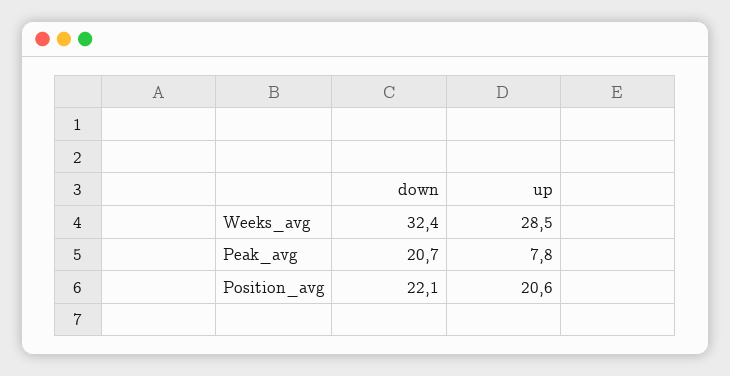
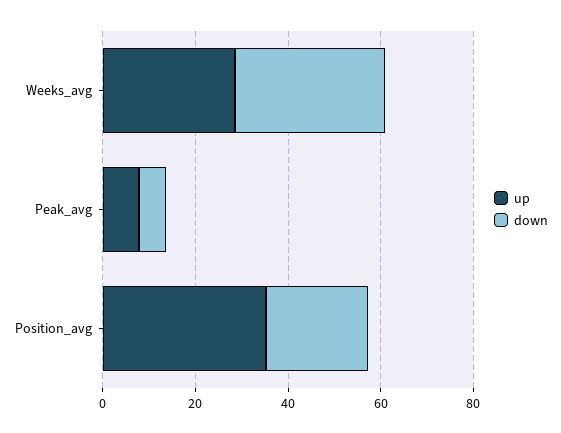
down, Peak_avg: 20.7 -> 5
up, Position_avg: 20.6 -> 35

